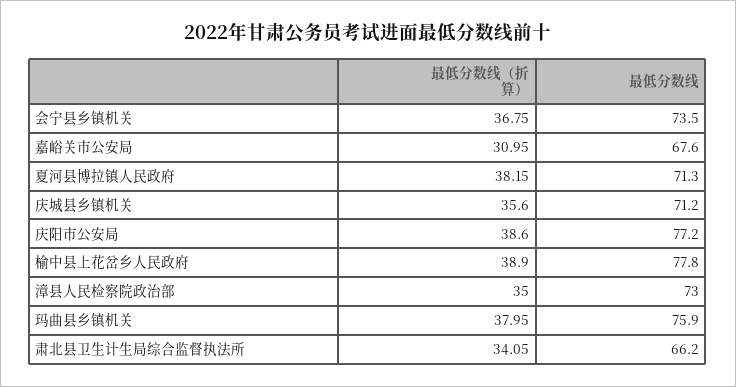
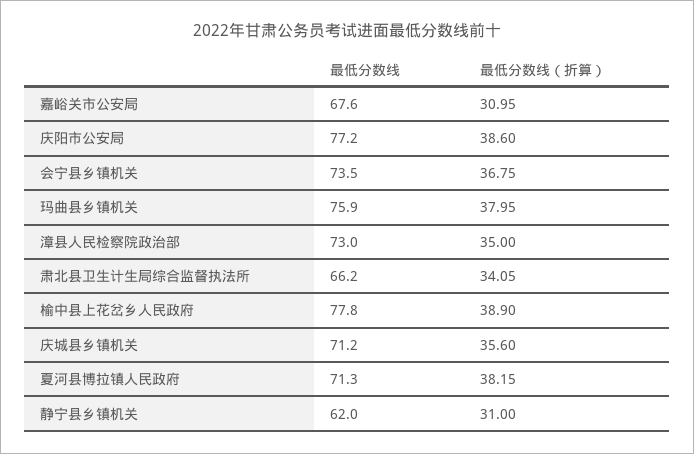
最低分数线, 静宁县乡镇机关: none -> 62
最低分数线（折算）, 静宁县乡镇机关: none -> 31

